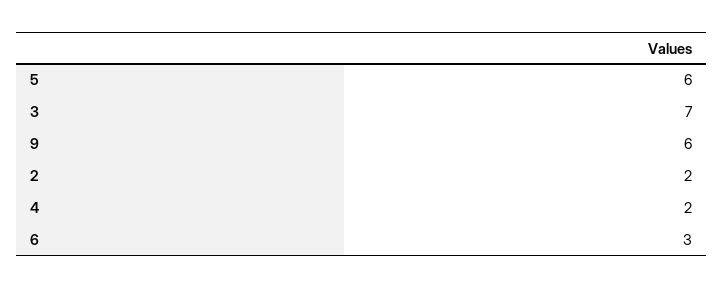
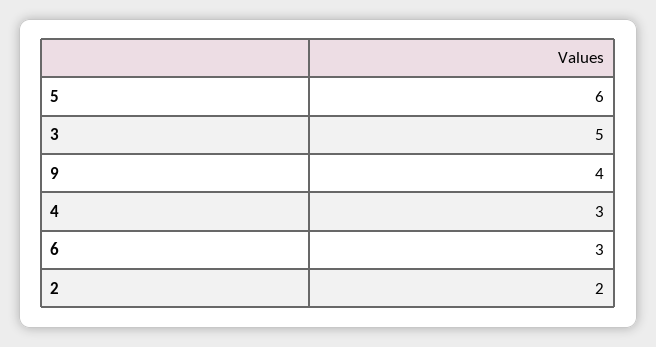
3: 7 -> 5
9: 6 -> 4
4: 2 -> 3

